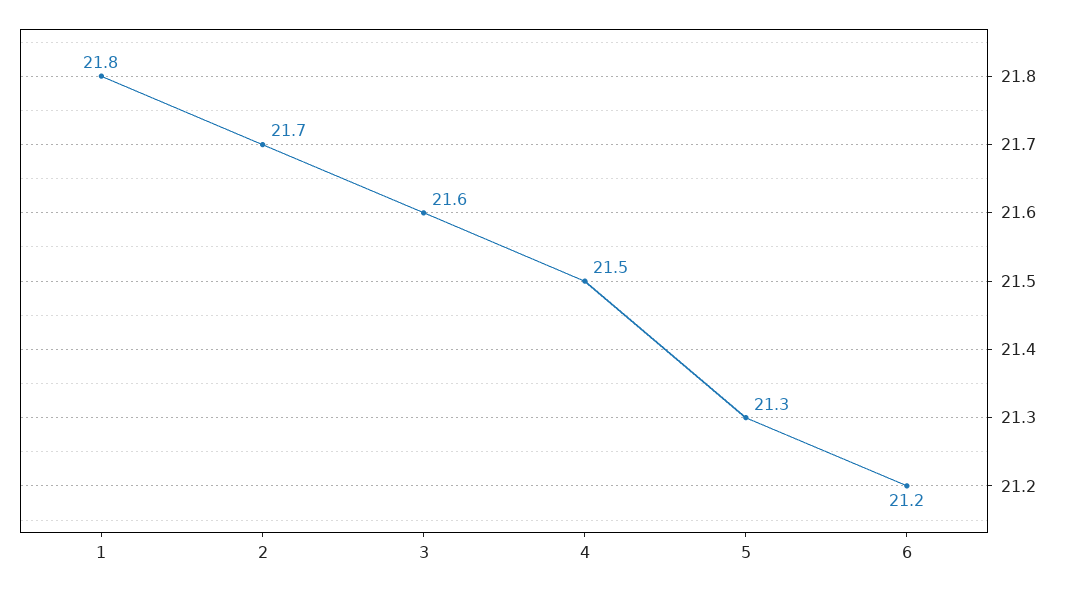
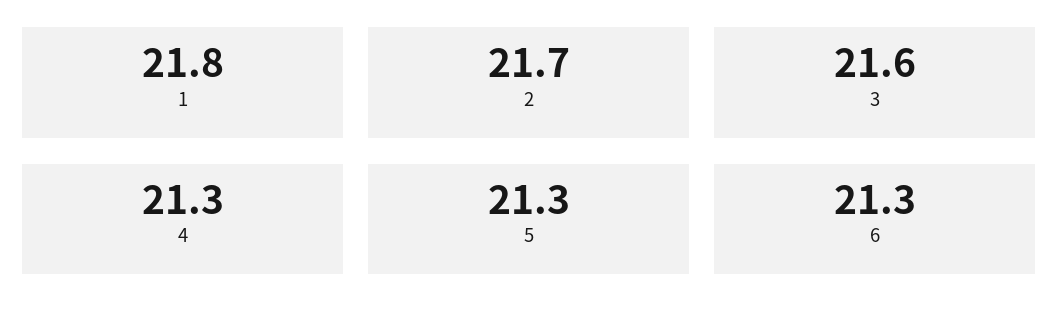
4: 21.5 -> 21.3
6: 21.2 -> 21.3

